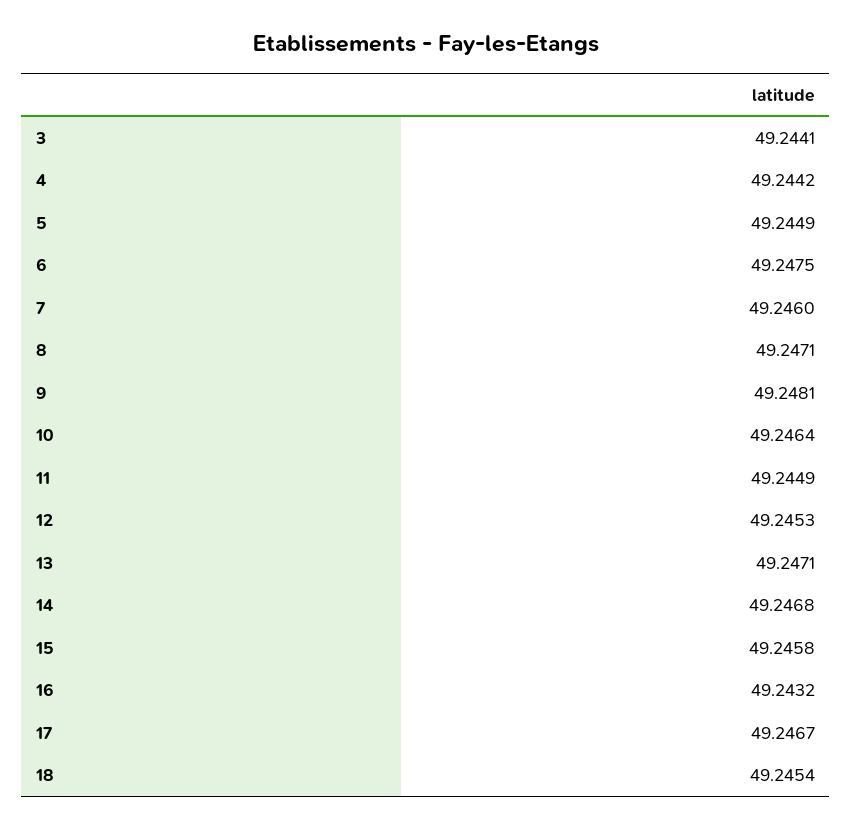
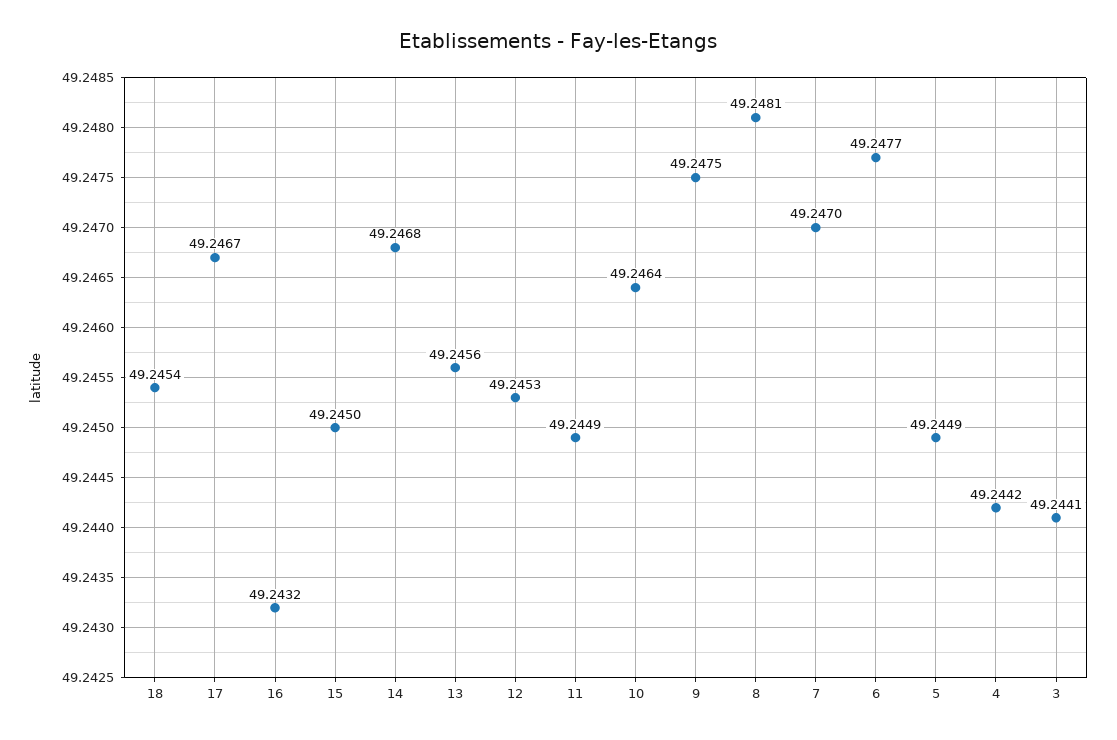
6: 49.2475 -> 49.2477
7: 49.246 -> 49.247
8: 49.2471 -> 49.2481
9: 49.2481 -> 49.2475
13: 49.2471 -> 49.2456
15: 49.2458 -> 49.245

